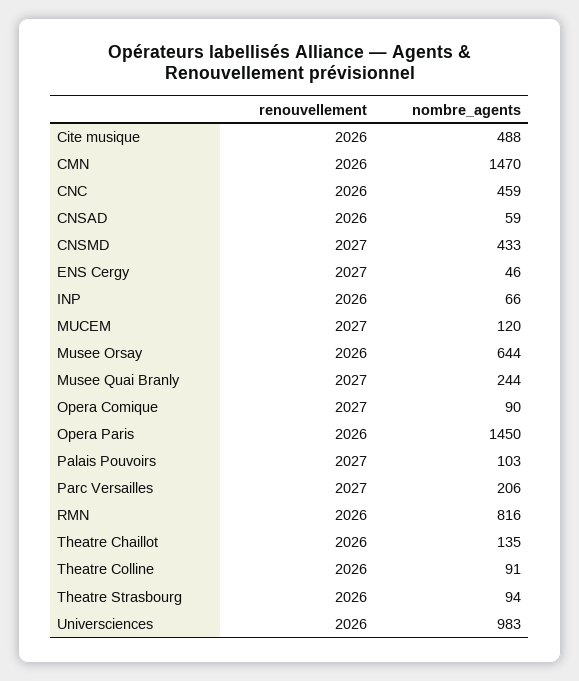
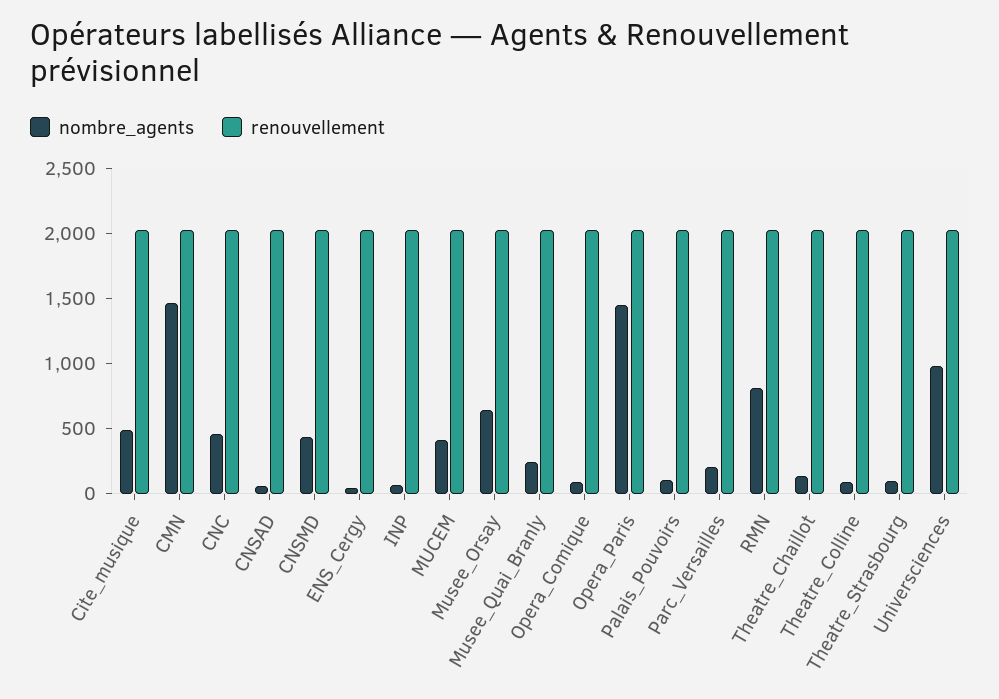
nombre_agents, MUCEM: 120 -> 400

